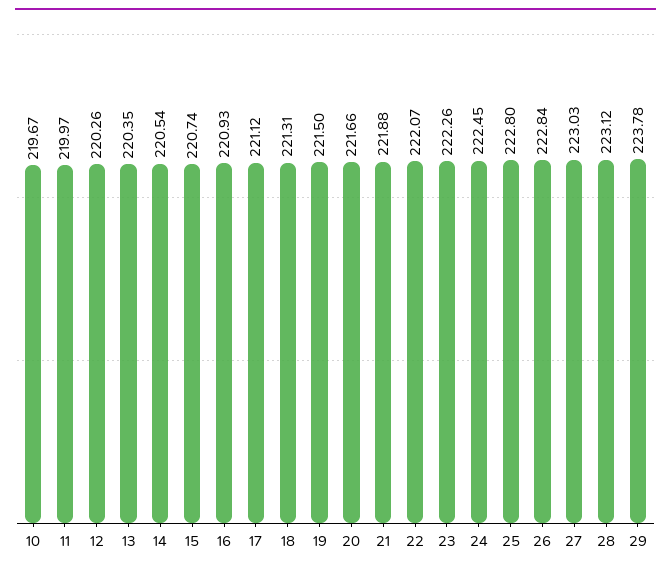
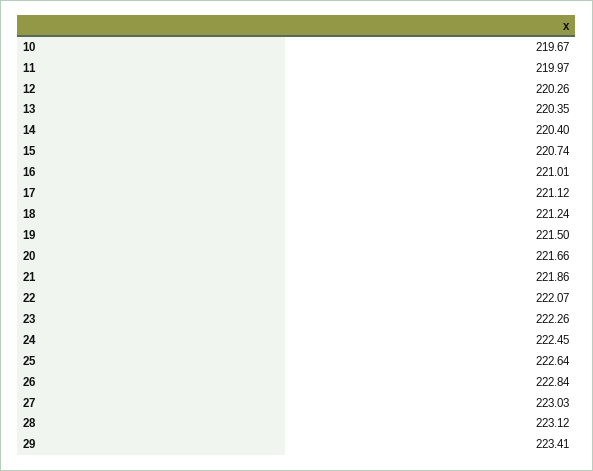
14: 220.54 -> 220.4
16: 220.93 -> 221.01
18: 221.31 -> 221.24
21: 221.88 -> 221.86
25: 222.8 -> 222.64
29: 223.78 -> 223.41

